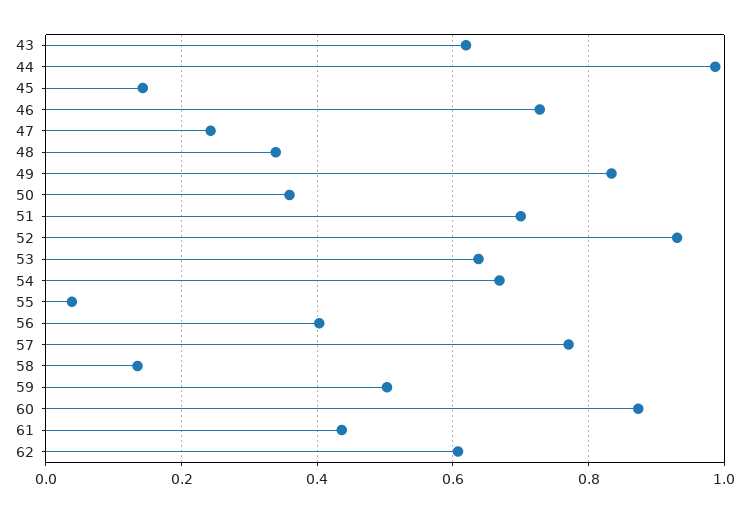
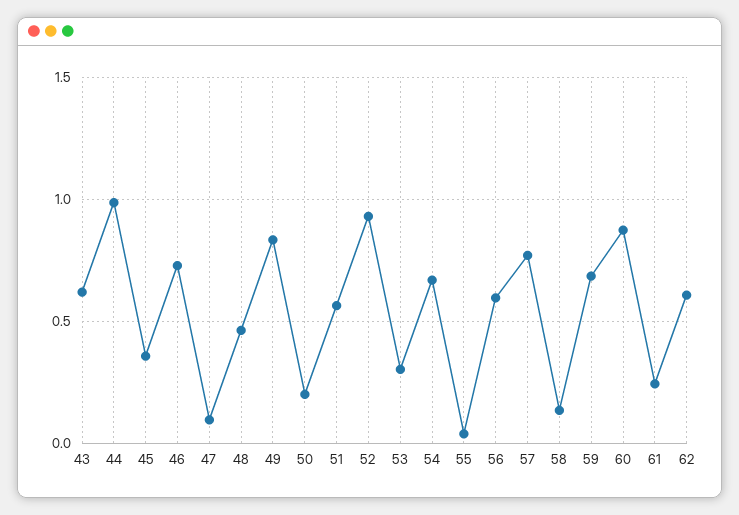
45: 0.14 -> 0.35
47: 0.24 -> 0.1
48: 0.34 -> 0.45
50: 0.36 -> 0.2
51: 0.7 -> 0.55
53: 0.64 -> 0.3
56: 0.4 -> 0.6
59: 0.5 -> 0.7
61: 0.44 -> 0.25

